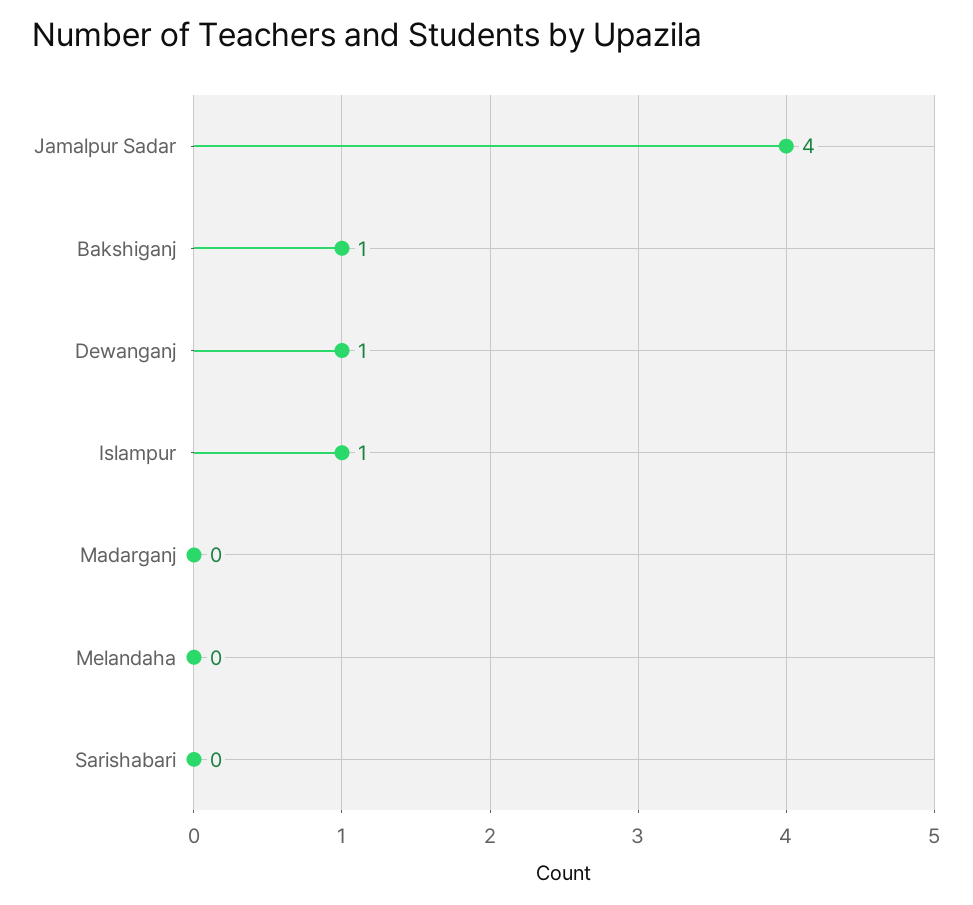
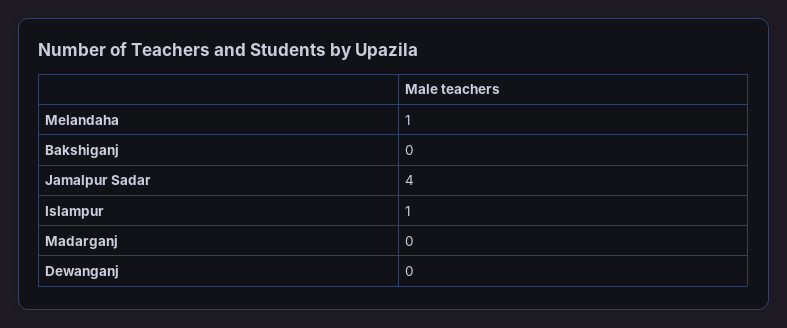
Bakshiganj: 1 -> 0
Dewanganj: 1 -> 0
Melandaha: 0 -> 1
Sarishabari: 0 -> none

